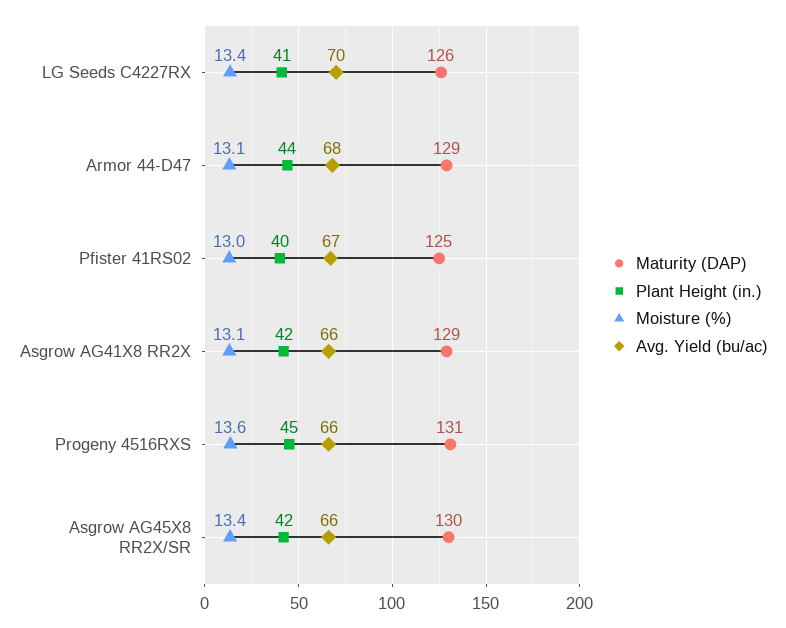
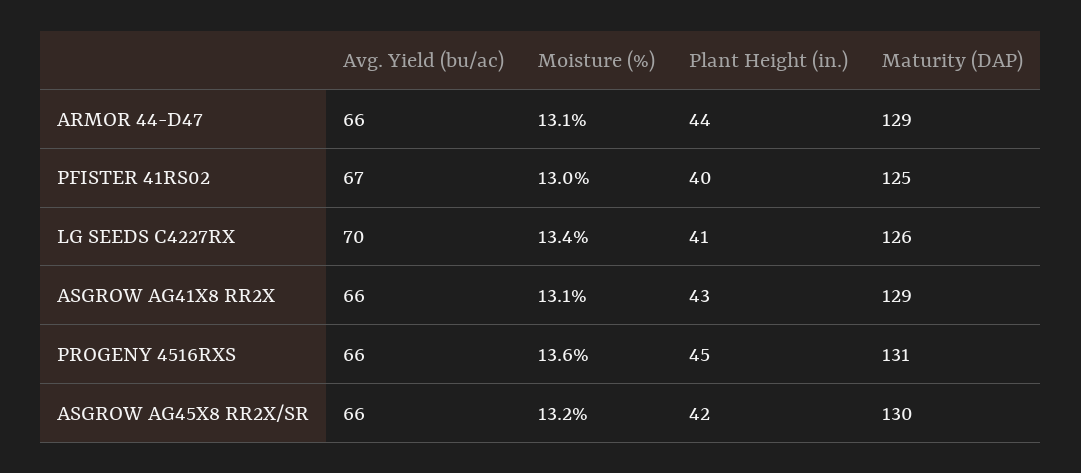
Avg. Yield (bu/ac), Armor 44-D47: 68 -> 66
Plant Height (in.), Asgrow AG41X8 RR2X: 42 -> 43
Moisture (%), Asgrow AG45X8 RR2X/SR: 13.4 -> 13.2

